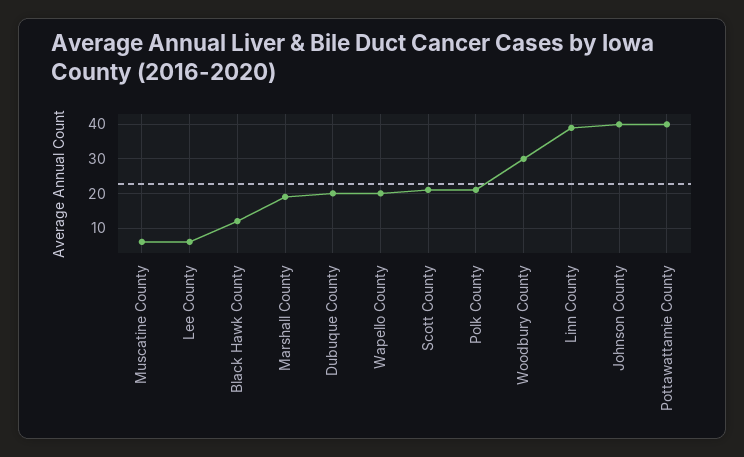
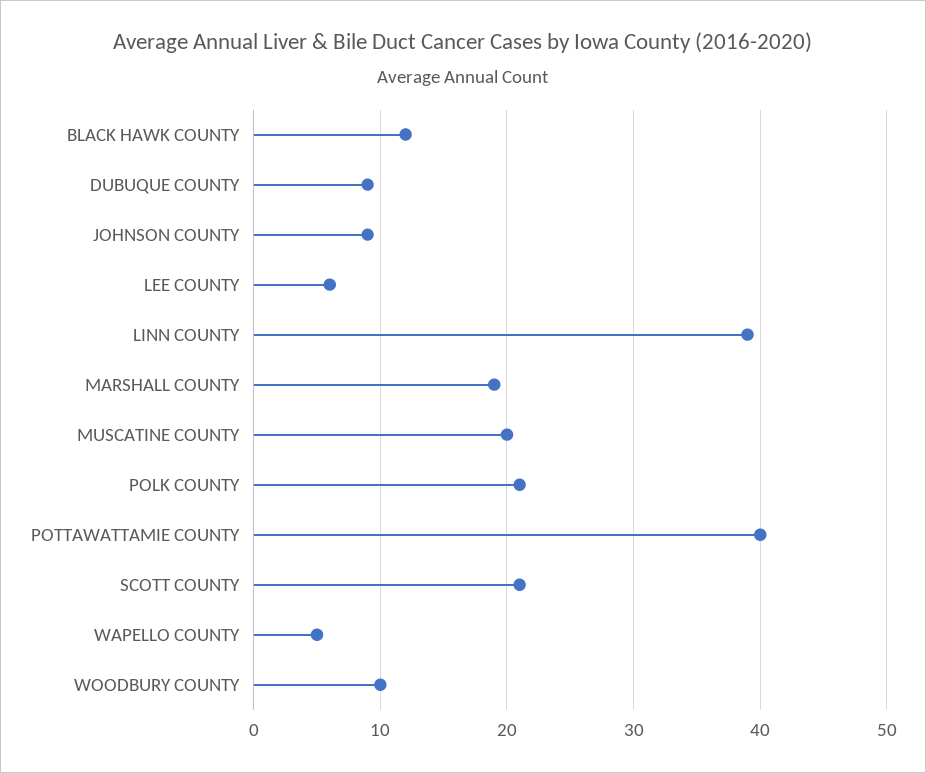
Muscatine County: 5 -> 20
Dubuque County: 20 -> 9
Wapello County: 20 -> 5
Woodbury County: 30 -> 10
Johnson County: 40 -> 9

